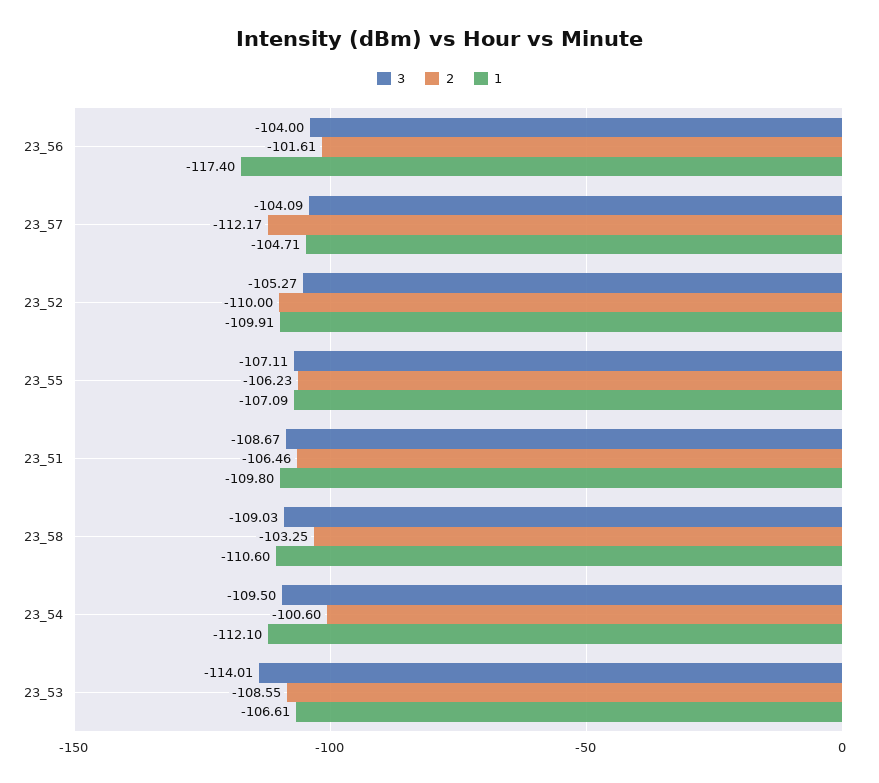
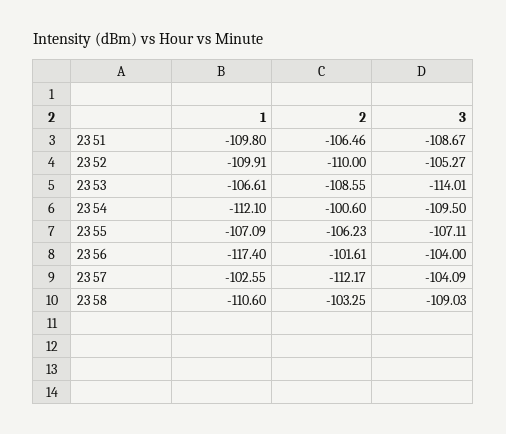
1, 23_57: -104.71 -> -102.55

